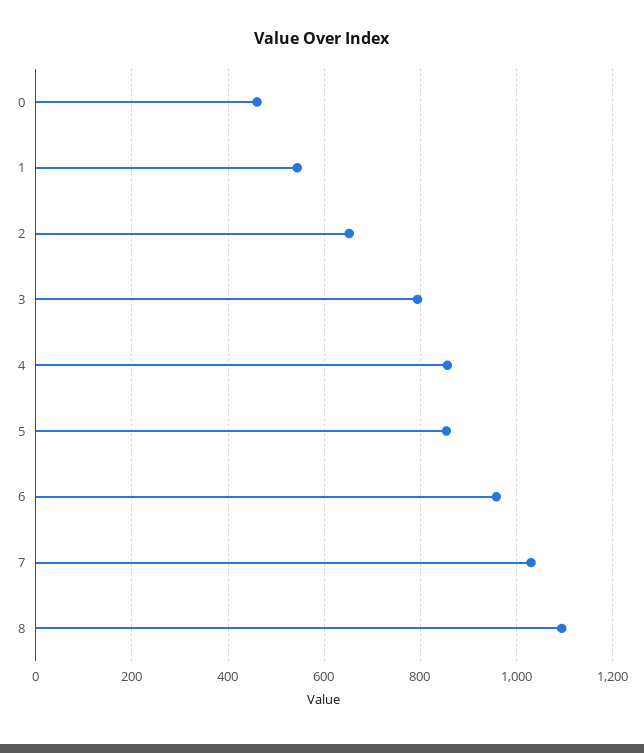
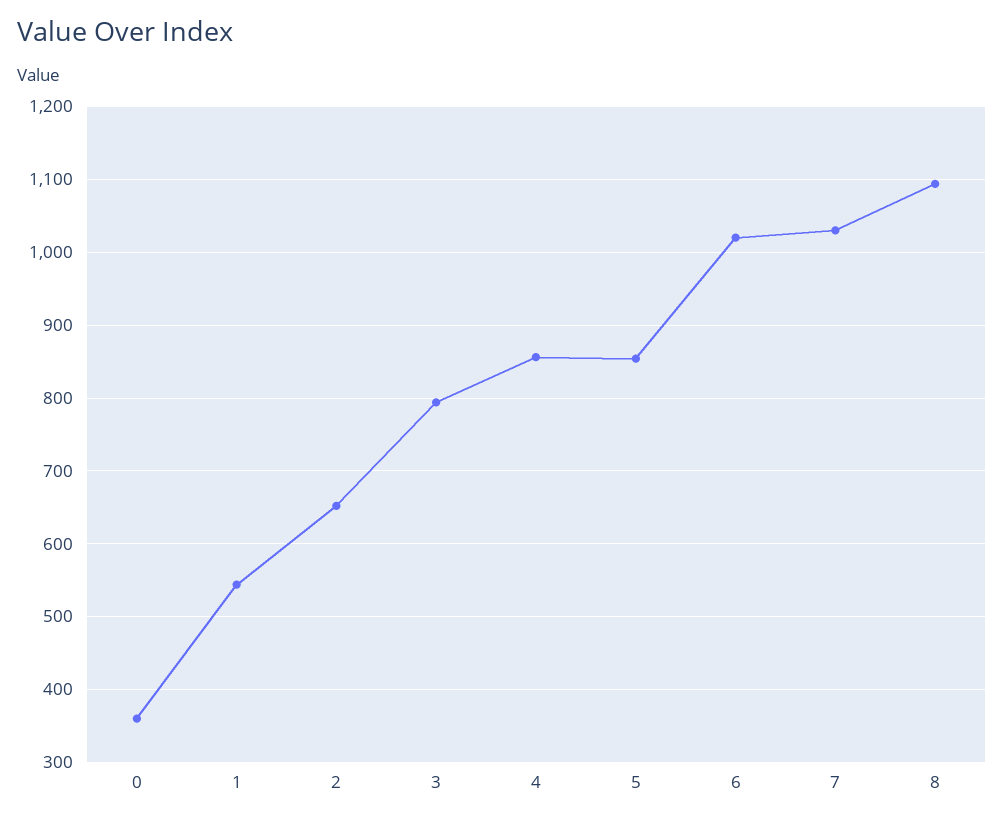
0: 460 -> 360
6: 960 -> 1020

